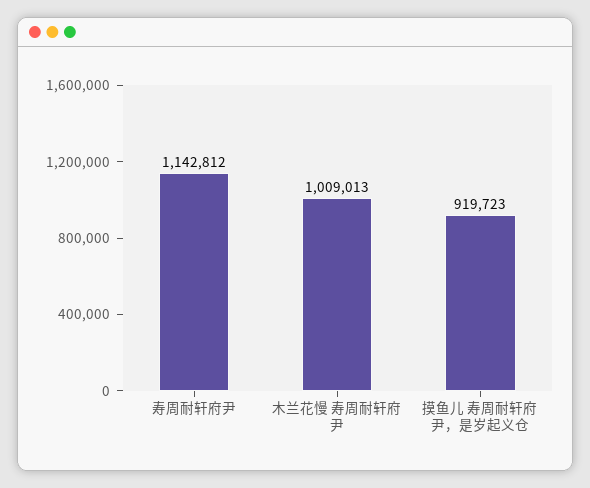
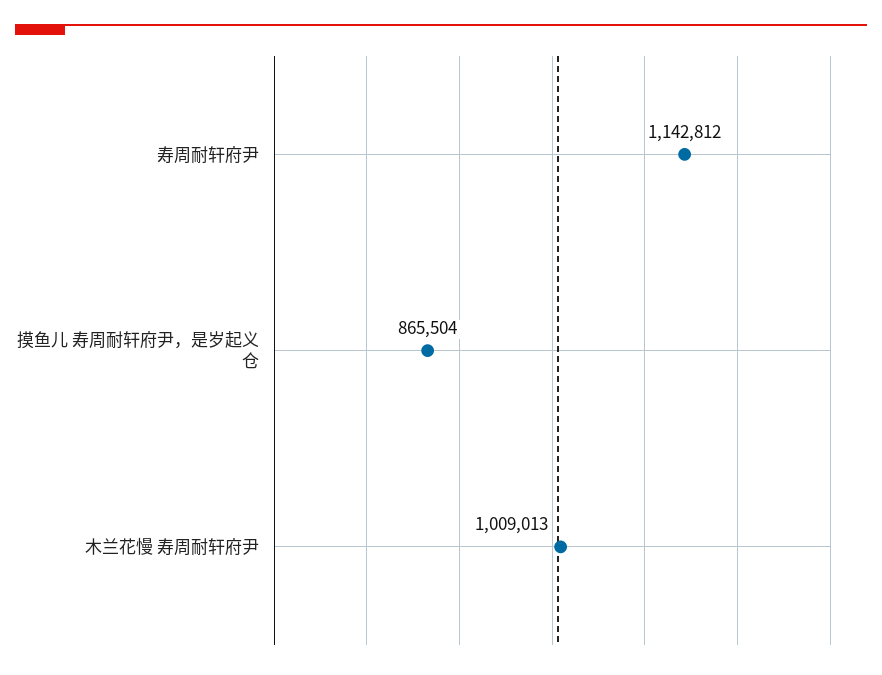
摸鱼儿 寿周耐轩府尹，是岁起义仓: 919723 -> 865504

